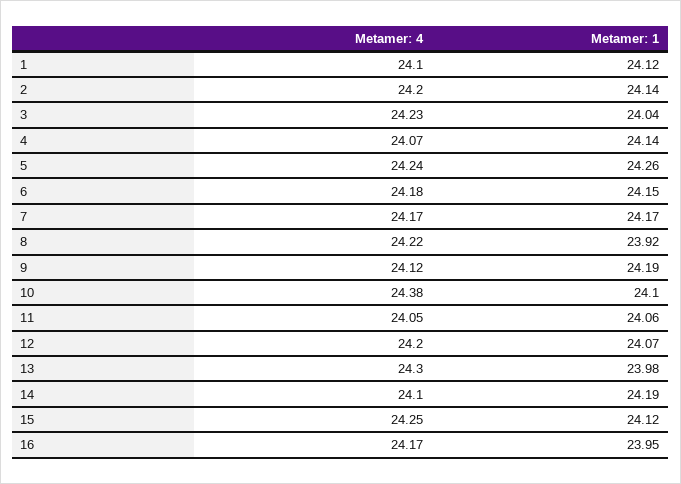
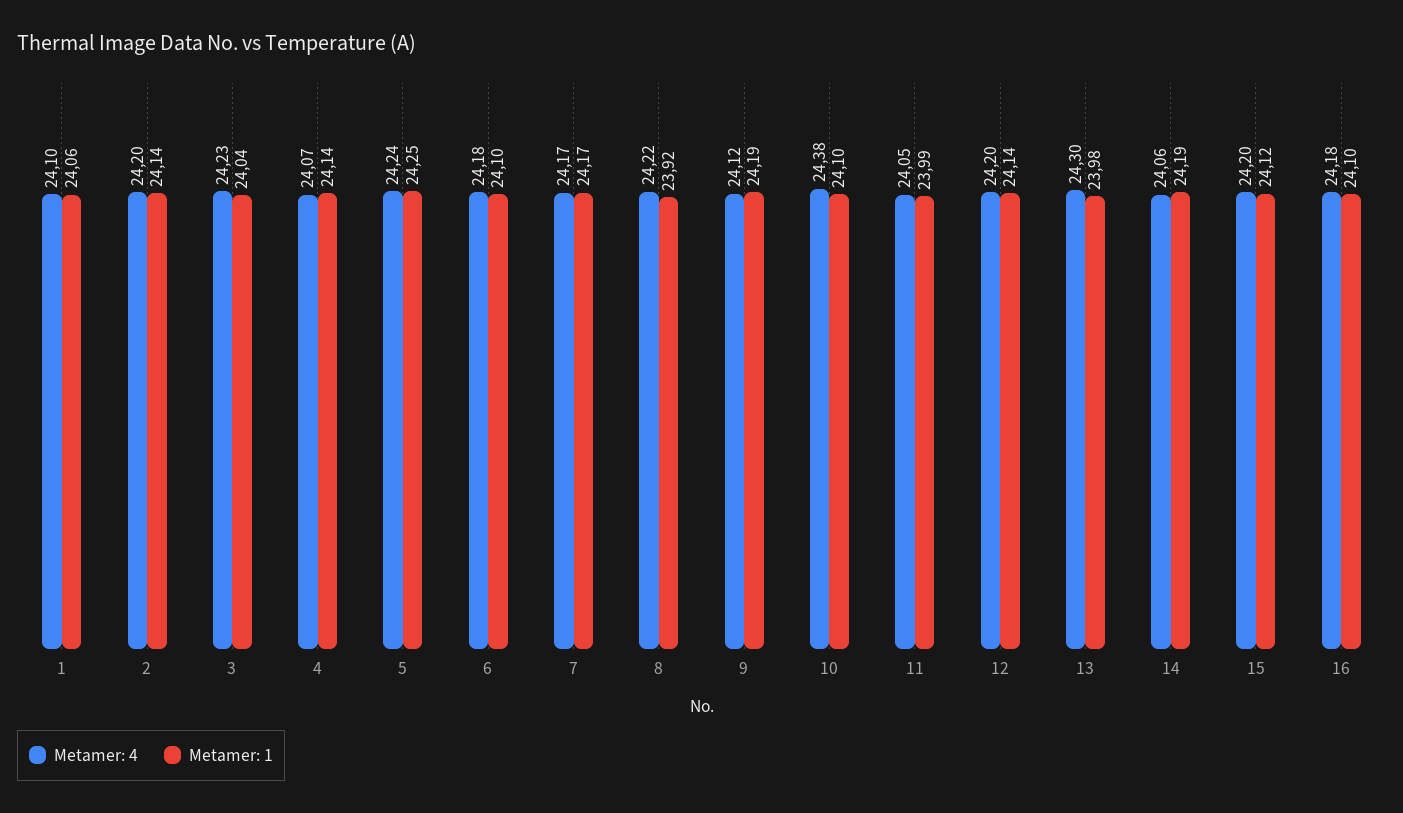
Metamer: 1, 1: 24.12 -> 24.06
Metamer: 1, 5: 24.26 -> 24.25
Metamer: 1, 6: 24.15 -> 24.1
Metamer: 1, 11: 24.06 -> 23.99
Metamer: 1, 12: 24.07 -> 24.14
Metamer: 4, 14: 24.1 -> 24.06
Metamer: 4, 15: 24.25 -> 24.2
Metamer: 4, 16: 24.17 -> 24.18
Metamer: 1, 16: 23.95 -> 24.1

